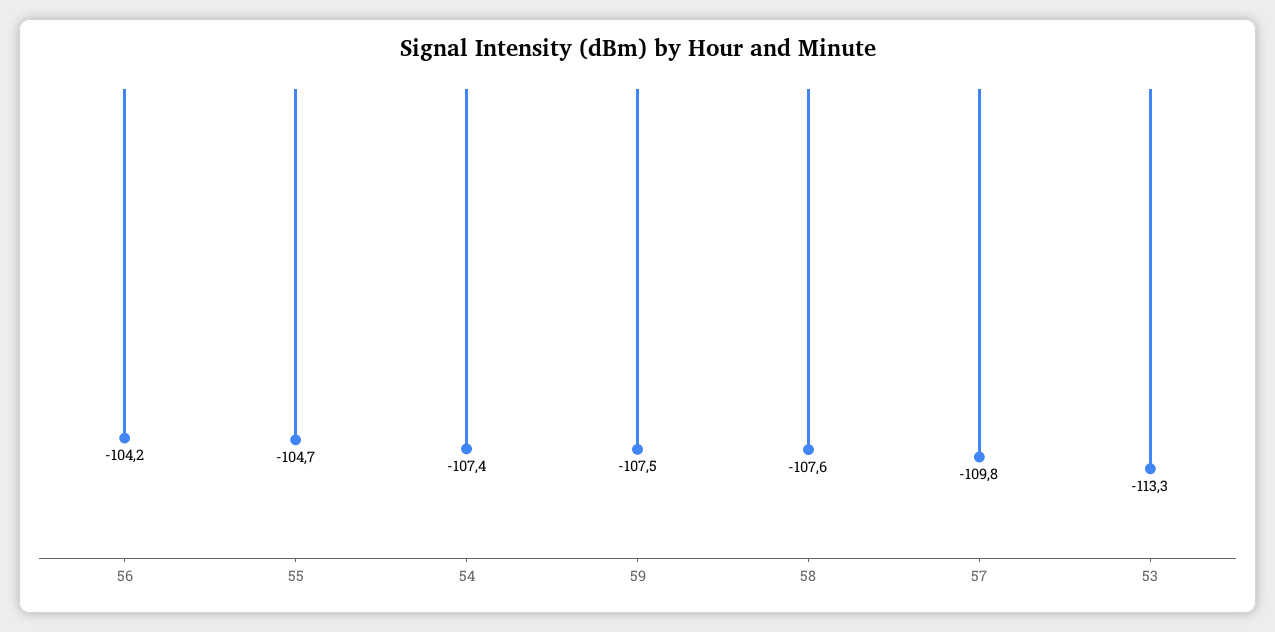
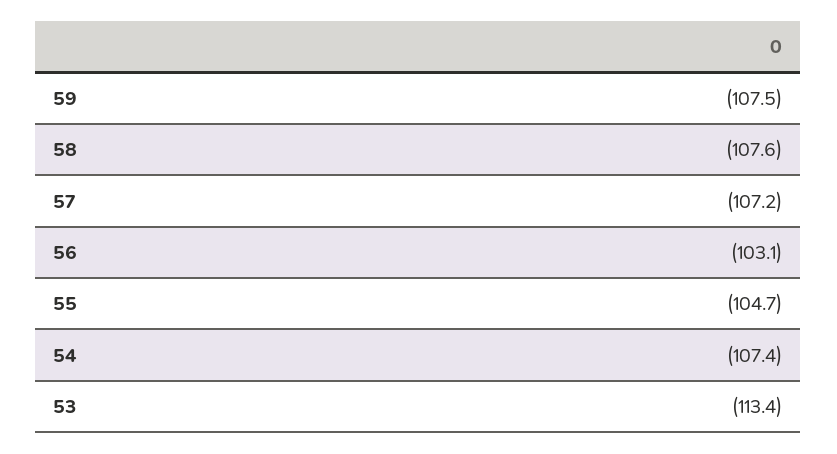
56: -104.2 -> -103.1
57: -109.8 -> -107.2
53: -113.3 -> -113.4

